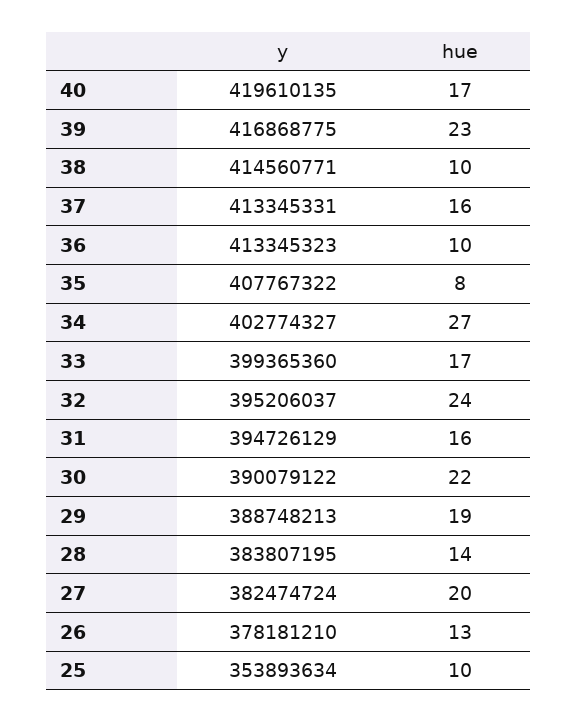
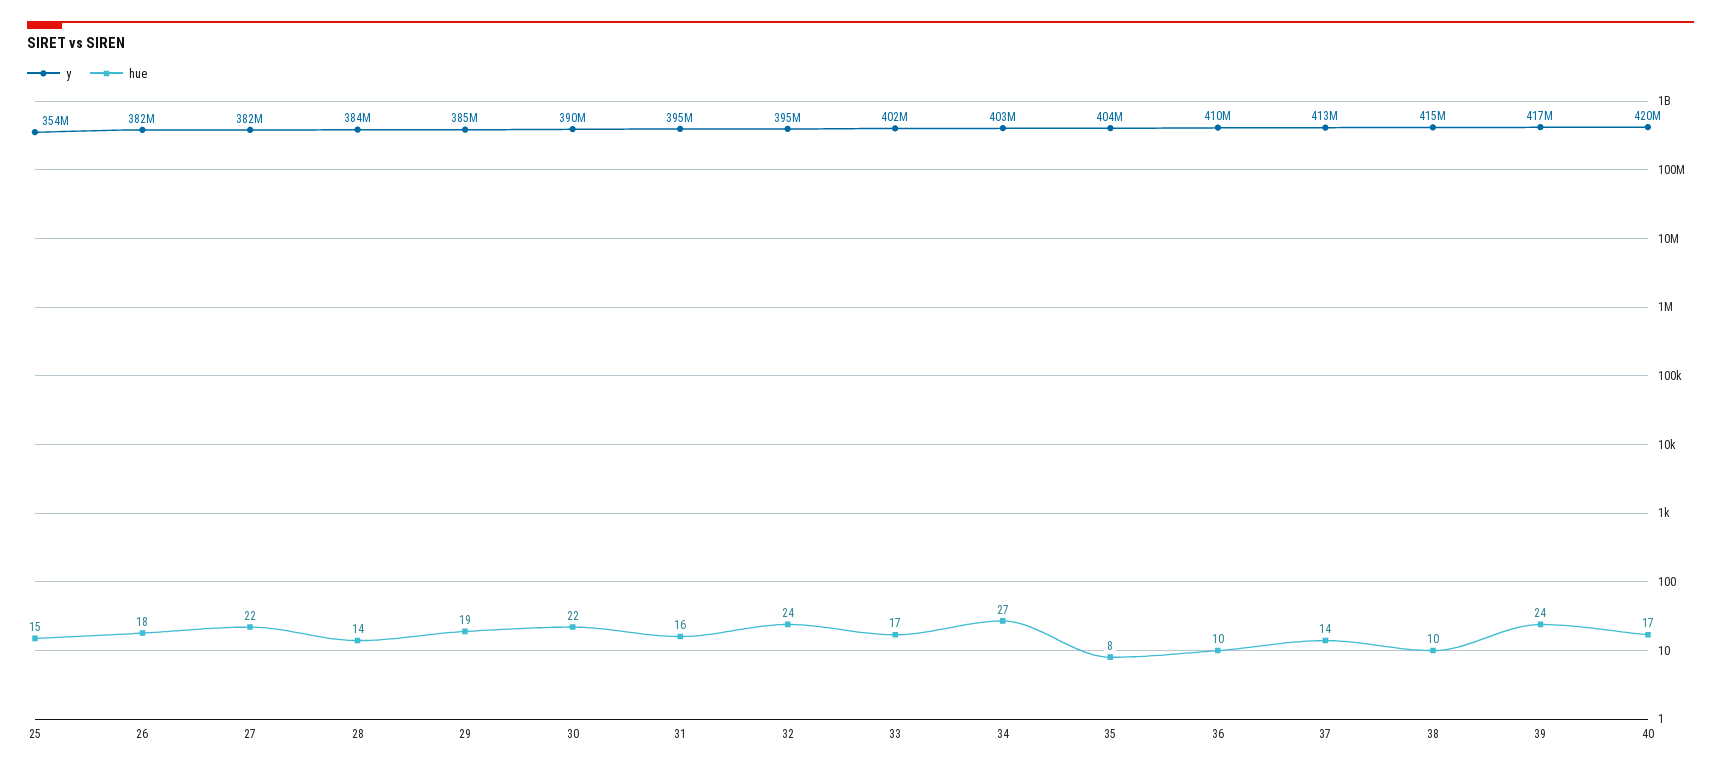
hue, 39: 23 -> 24
hue, 37: 16 -> 14
y, 36: 413345323 -> 410000000
y, 35: 407767322 -> 404000000
y, 33: 399365360 -> 402000000
y, 29: 388748213 -> 385000000
hue, 27: 20 -> 22
y, 26: 378181210 -> 382000000
hue, 26: 13 -> 18
hue, 25: 10 -> 15

